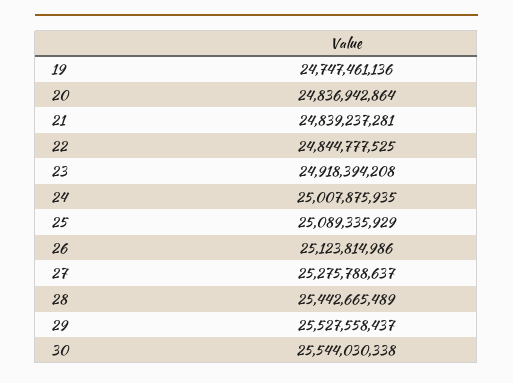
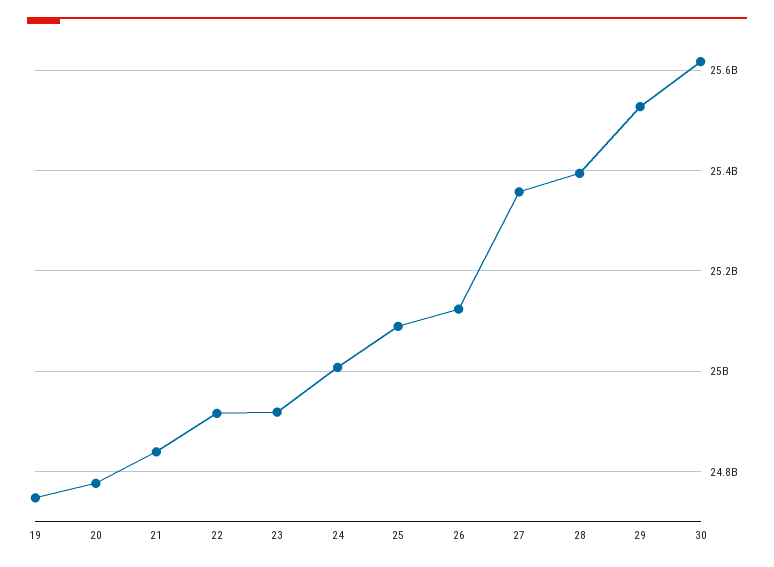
20: 24836942864 -> 24780000000
22: 24844777525 -> 24920000000
27: 25275788637 -> 25360000000
28: 25442665489 -> 25400000000
30: 25544030338 -> 25620000000

